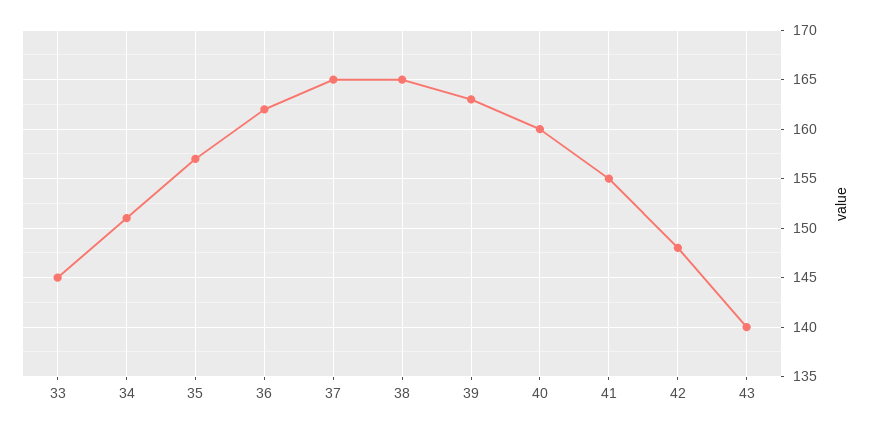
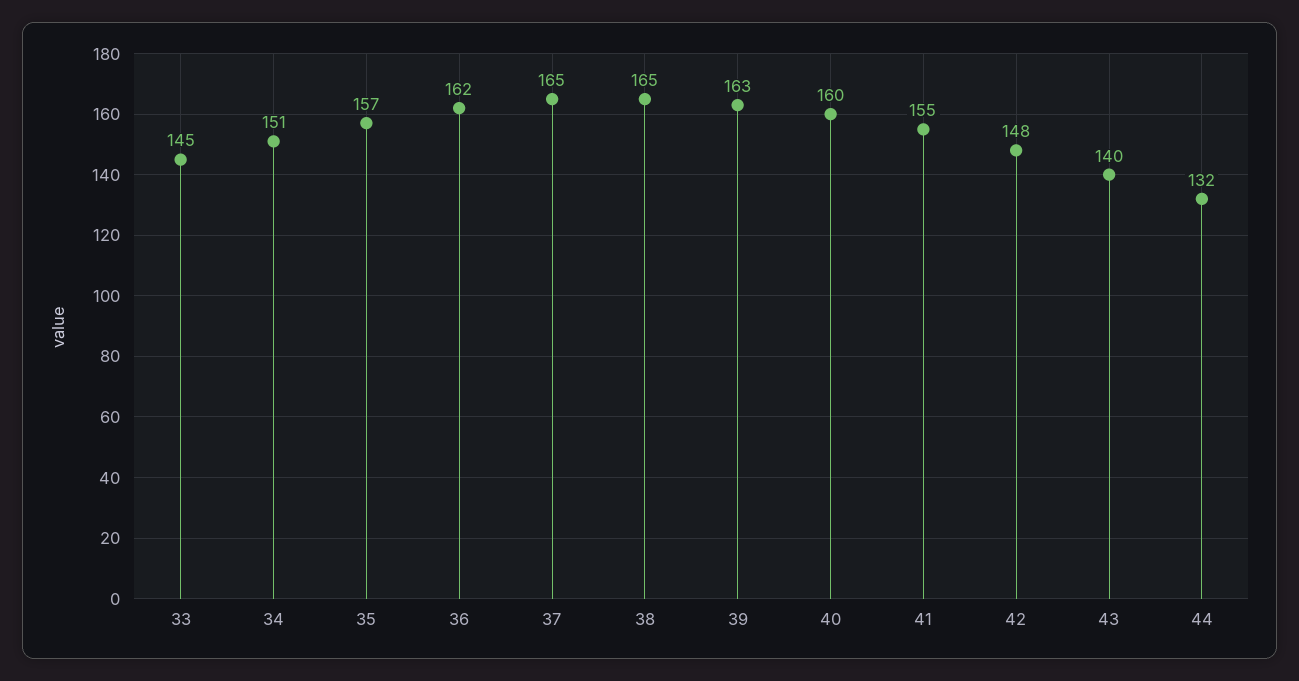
44: none -> 132

